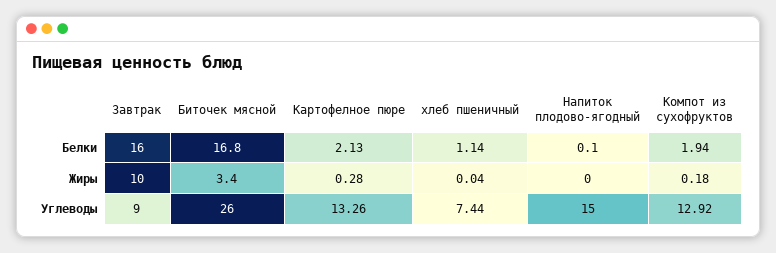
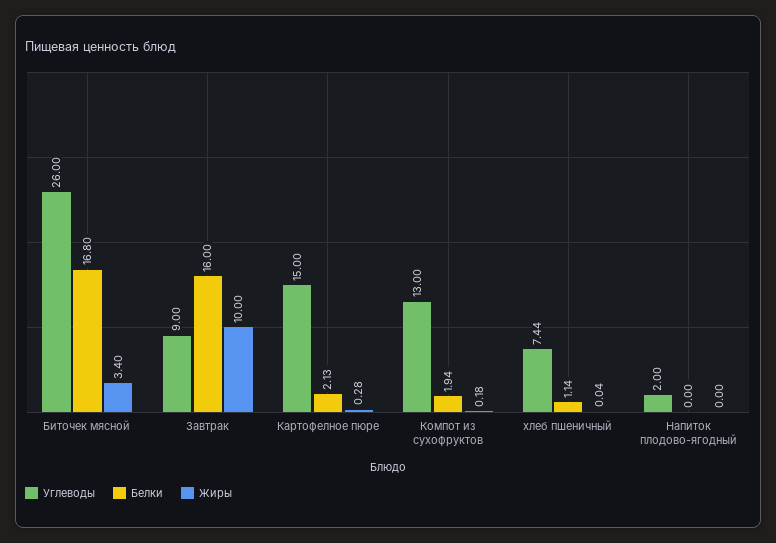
Белки, Напиток плодово-ягодный: 0.1 -> 0
Углеводы, Картофелное пюре: 13.26 -> 15
Углеводы, Напиток плодово-ягодный: 15 -> 2
Углеводы, Компот из сухофруктов: 12.92 -> 13

